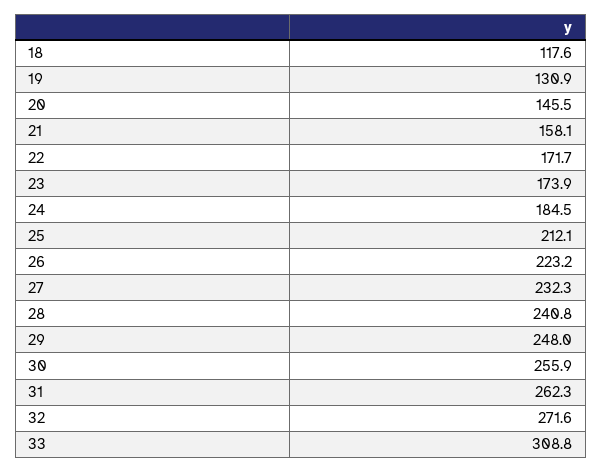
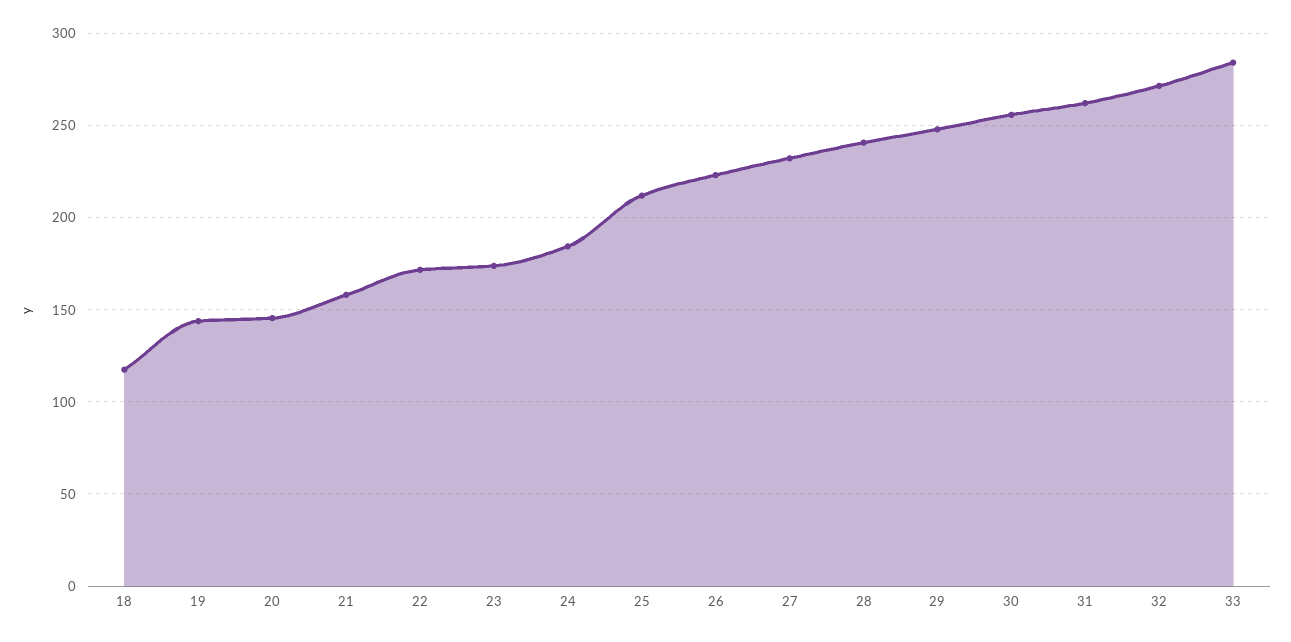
19: 130.9 -> 145
33: 308.8 -> 285

